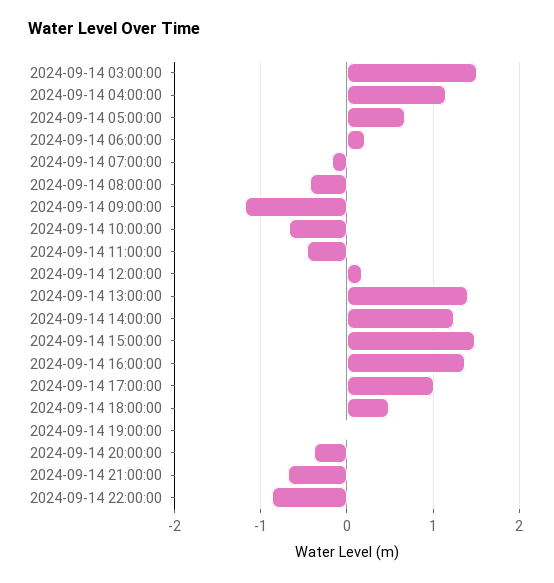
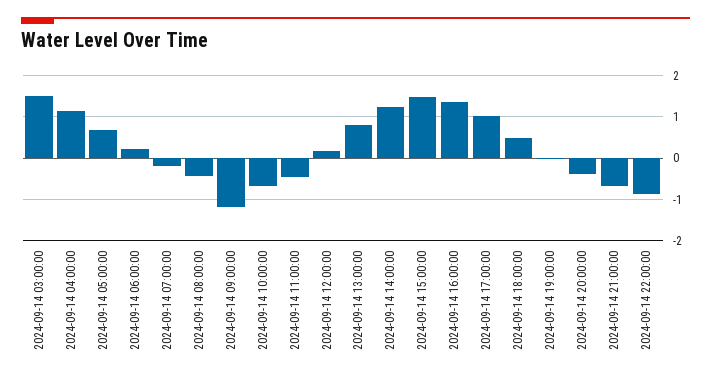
2024-09-14 13:00:00: 1.4 -> 0.8

